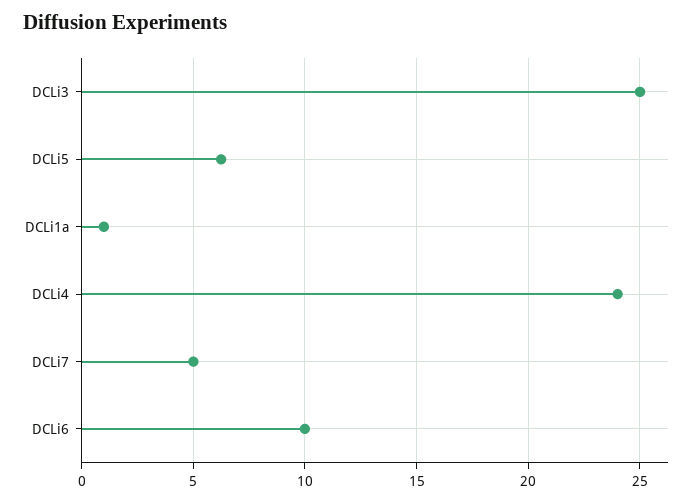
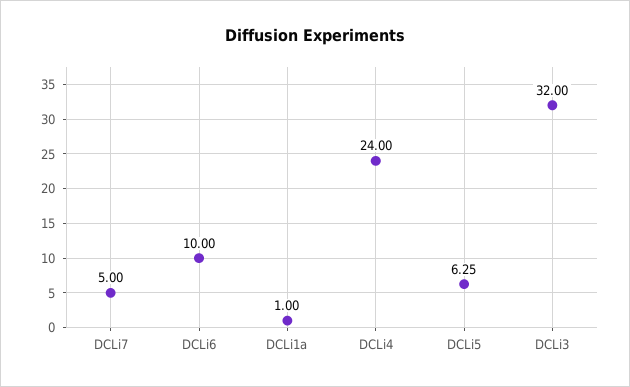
DCLi3: 25 -> 32

